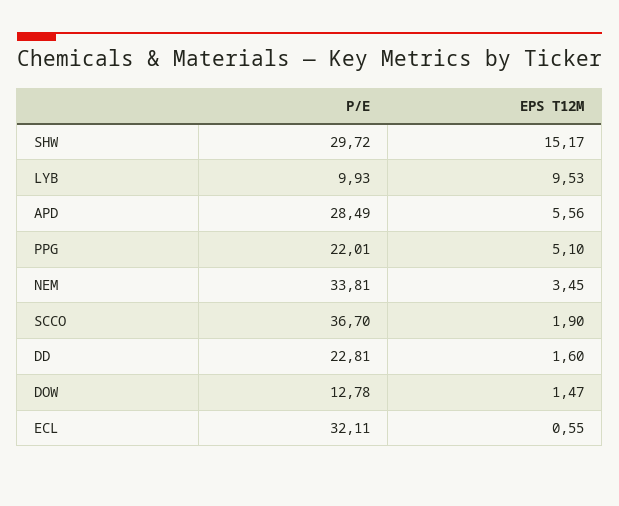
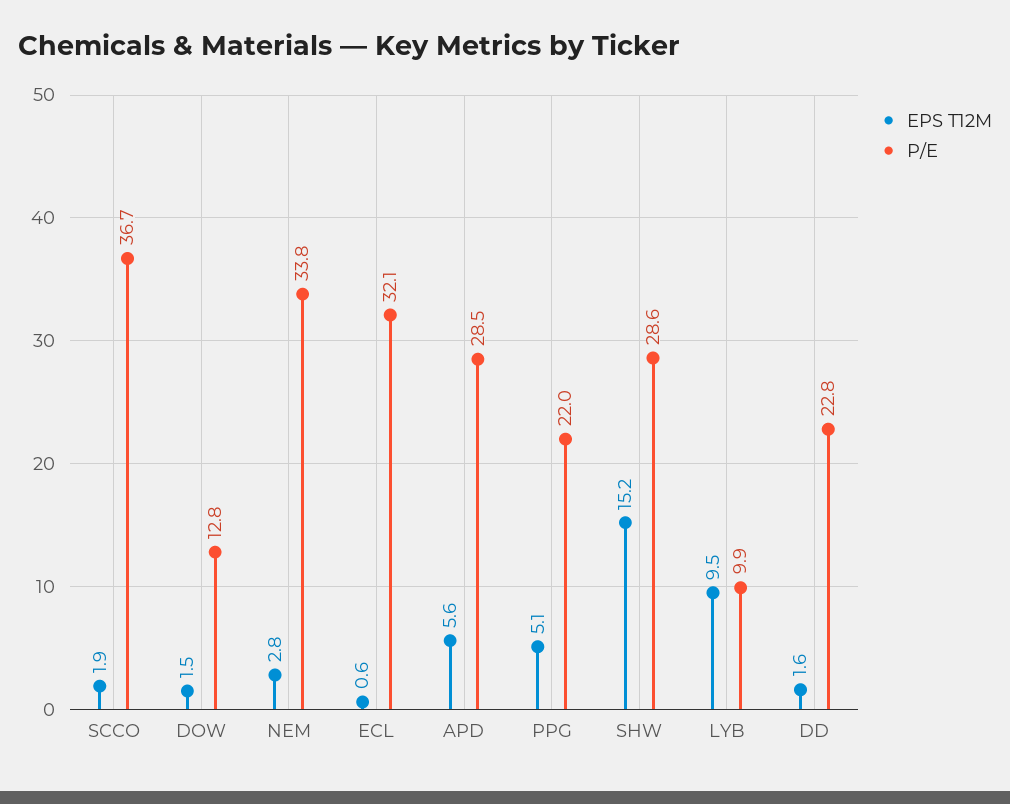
P/E, SHW: 29.72 -> 28.6
EPS T12M, NEM: 3.45 -> 2.8

